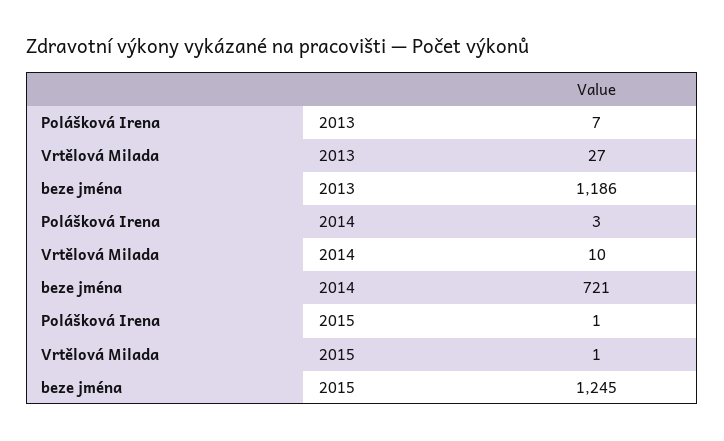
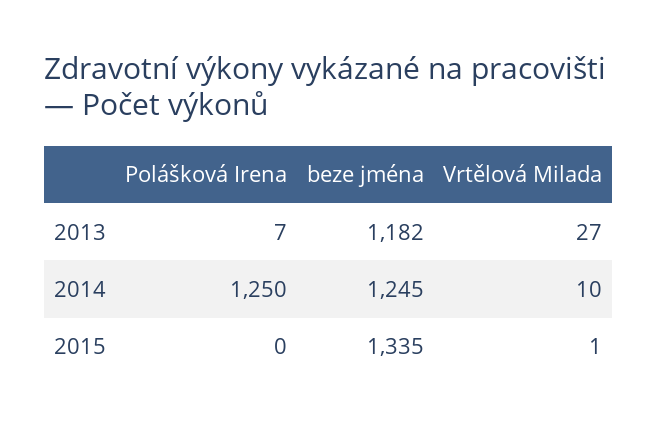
beze jména, 2013: 1186 -> 1182
Polášková Irena, 2014: 3 -> 1250
beze jména, 2014: 721 -> 1245
Polášková Irena, 2015: 1 -> 0
beze jména, 2015: 1245 -> 1335

